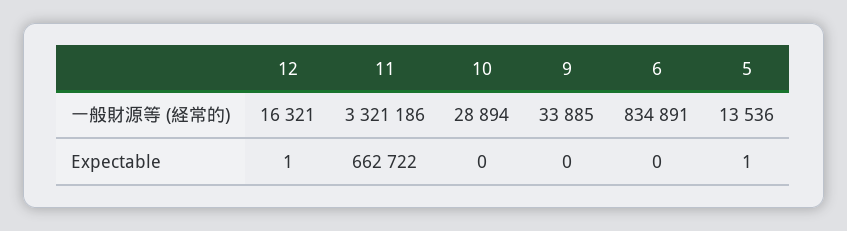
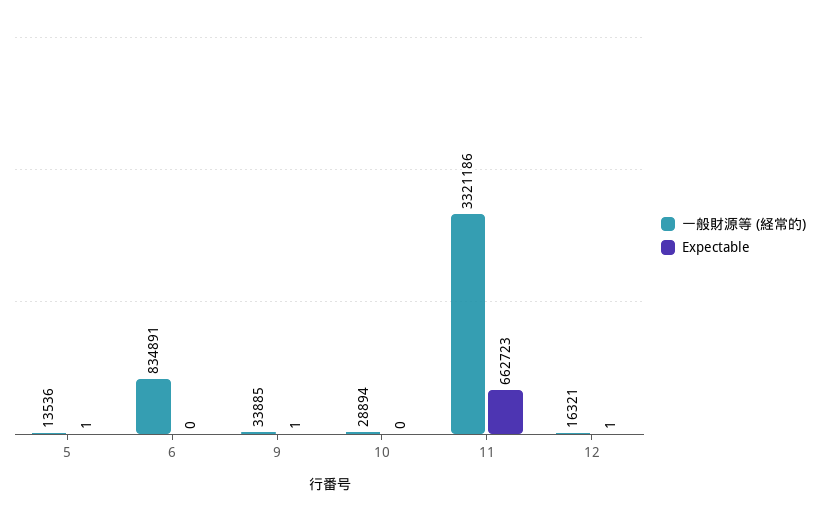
Expectable, 11: 662722 -> 662723
Expectable, 9: 0 -> 1

